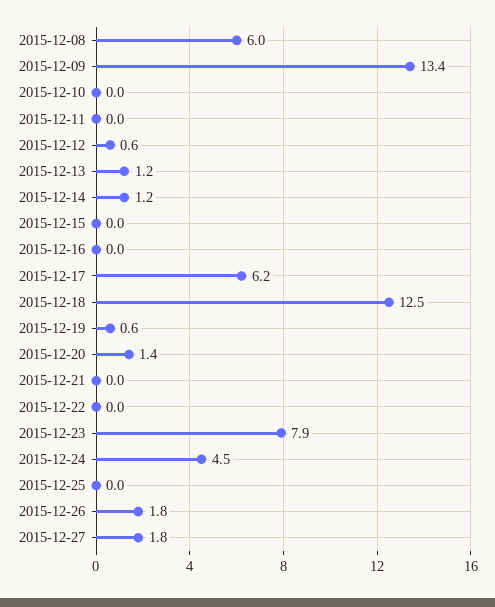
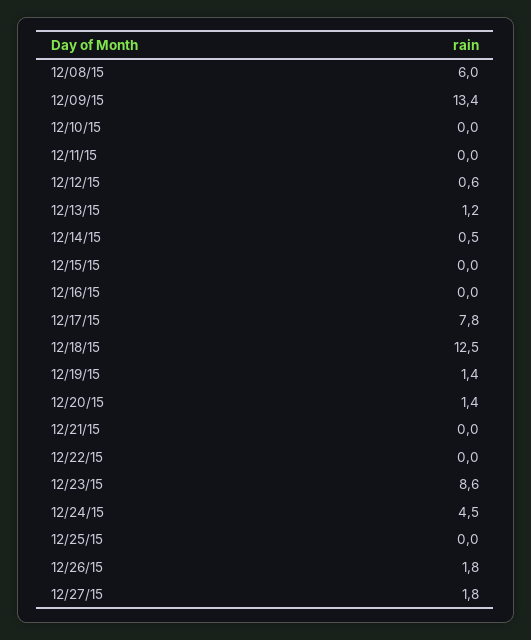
2015-12-14: 1.2 -> 0.5
2015-12-17: 6.2 -> 7.8
2015-12-19: 0.6 -> 1.4
2015-12-23: 7.9 -> 8.6

